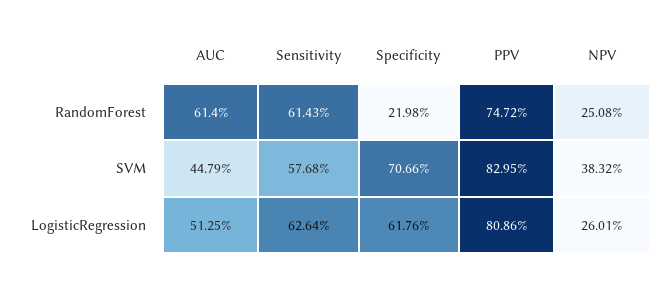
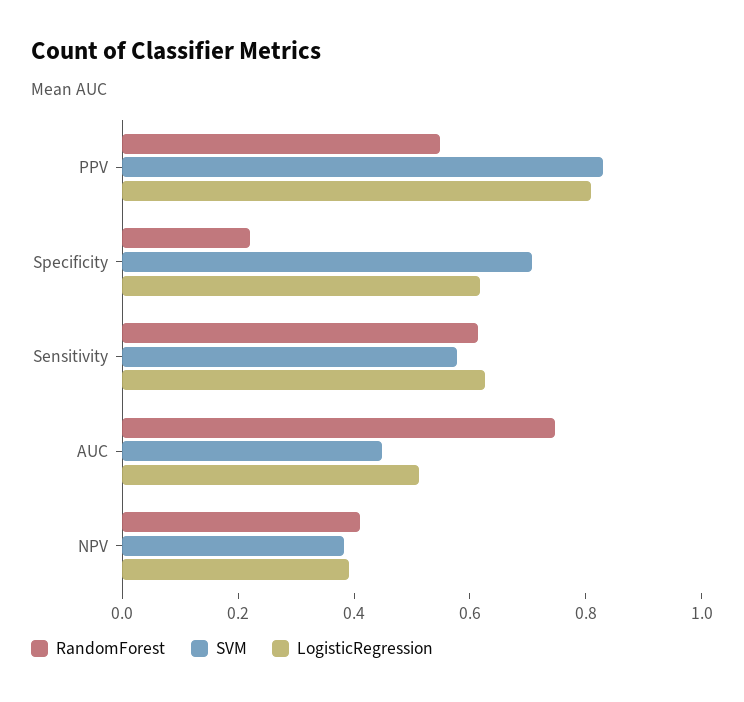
RandomForest, AUC: 0.614 -> 0.75
RandomForest, PPV: 0.7472 -> 0.55
RandomForest, NPV: 0.2508 -> 0.4
LogisticRegression, NPV: 0.2601 -> 0.4

